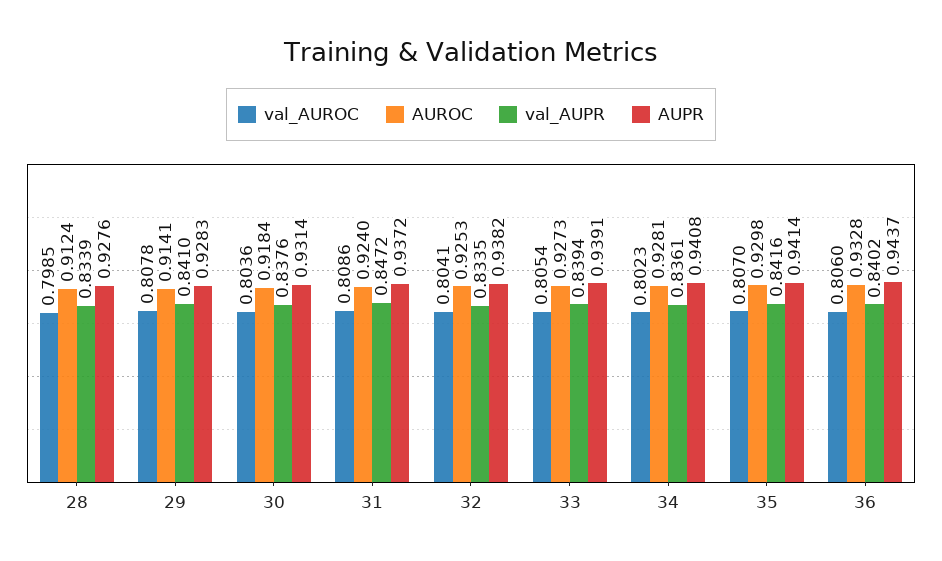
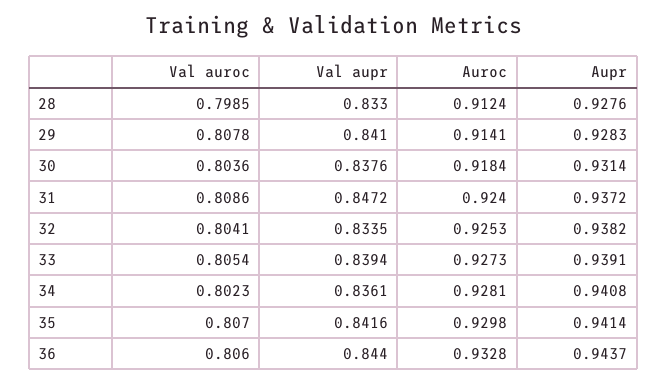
val_AUPR, 28: 0.8339 -> 0.833
val_AUPR, 36: 0.8402 -> 0.844

